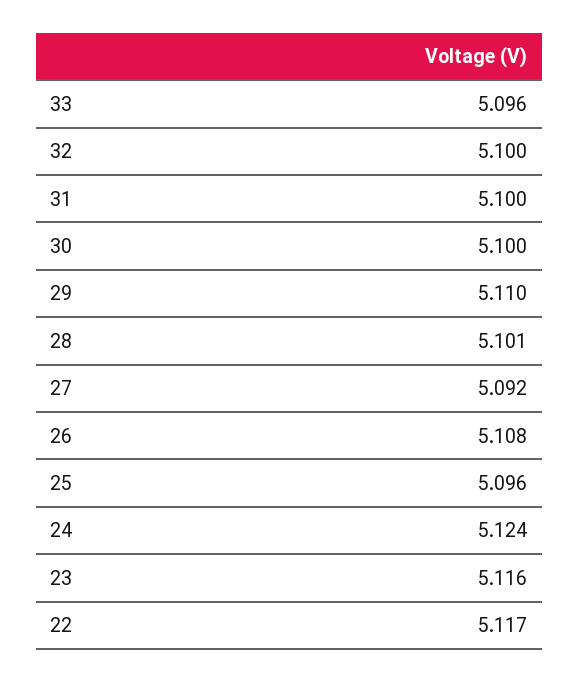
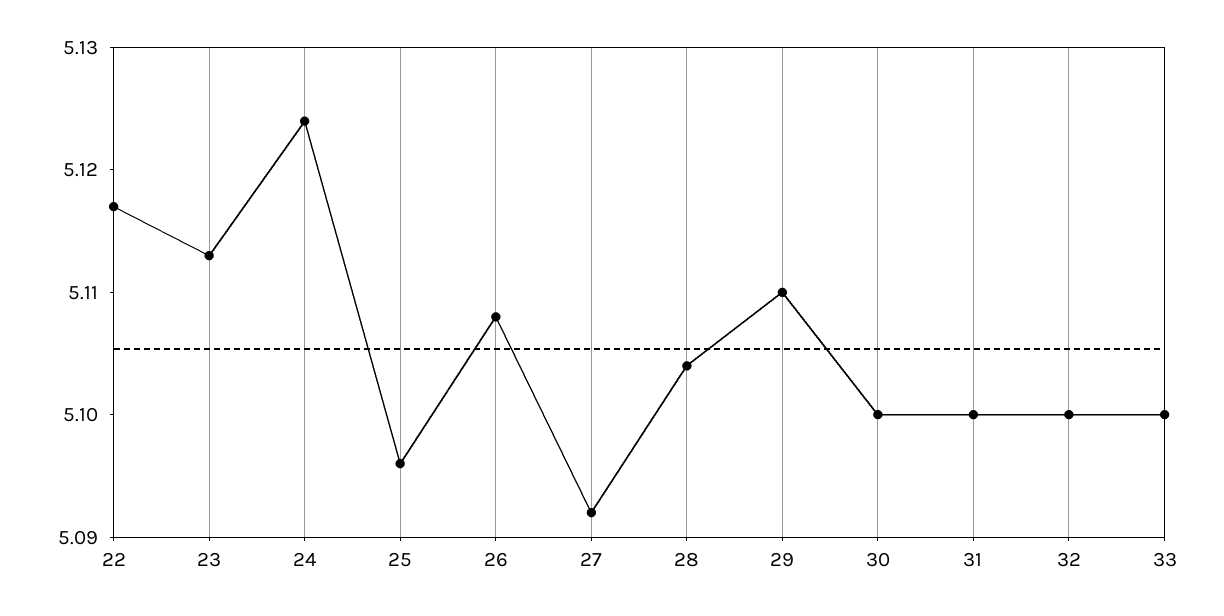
33: 5.096 -> 5.1
28: 5.101 -> 5.104
23: 5.116 -> 5.113

